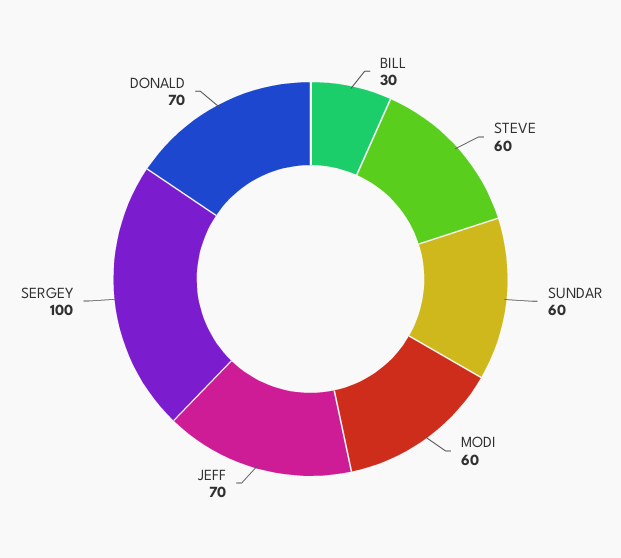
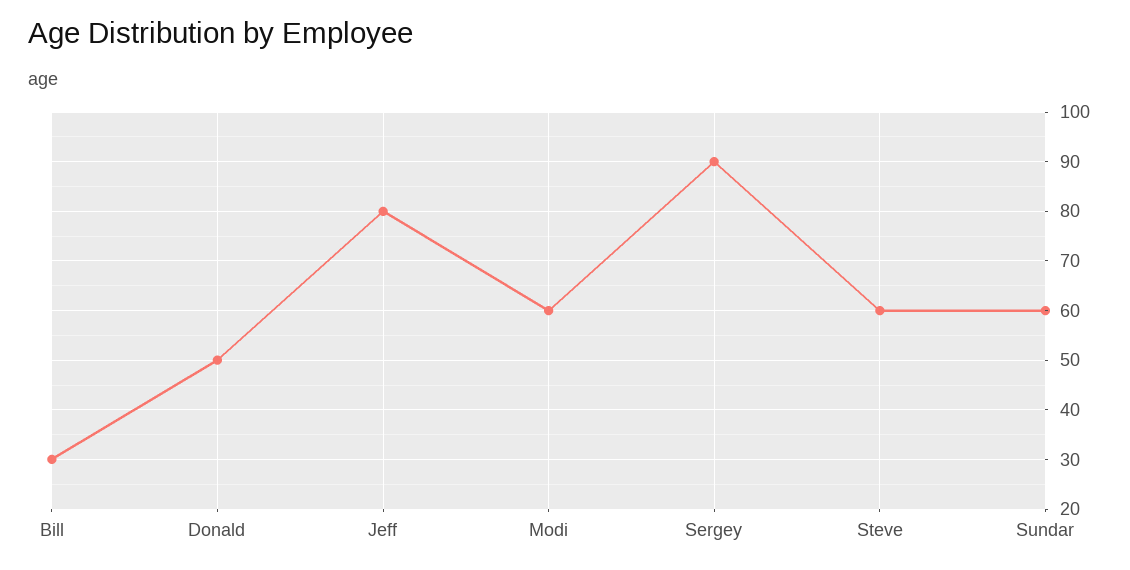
JEFF: 70 -> 80
SERGEY: 100 -> 90
DONALD: 70 -> 50

